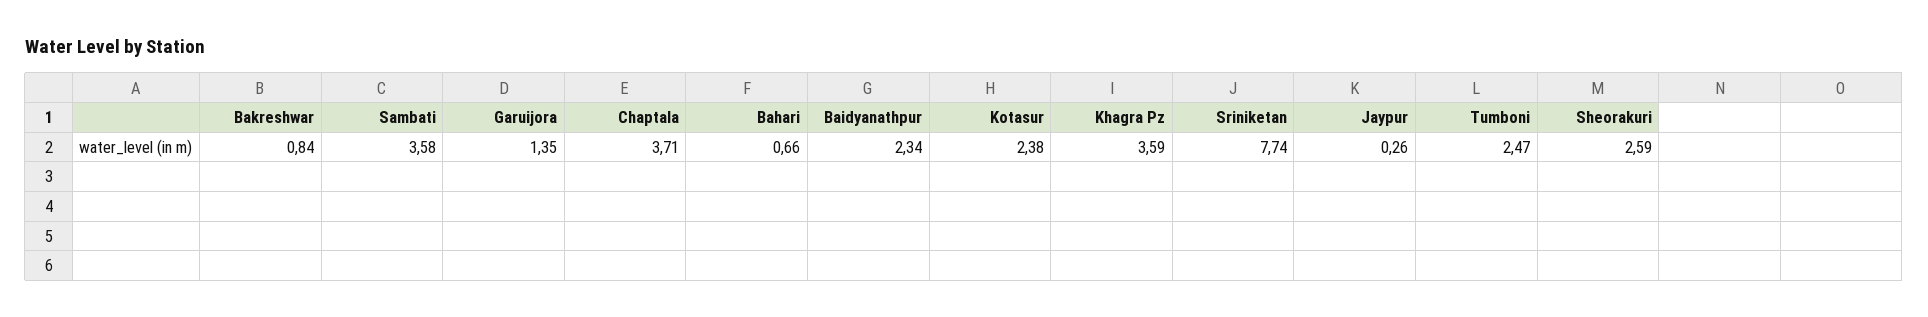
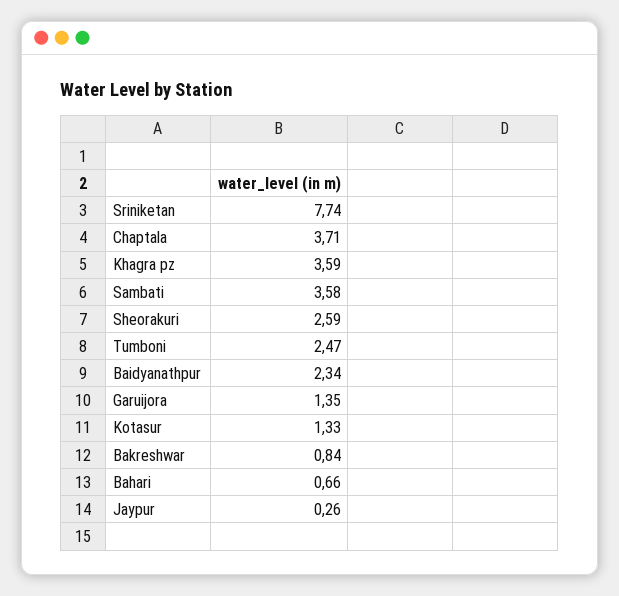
Kotasur: 2.38 -> 1.33

